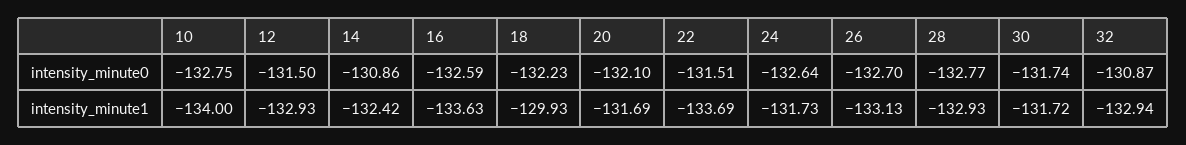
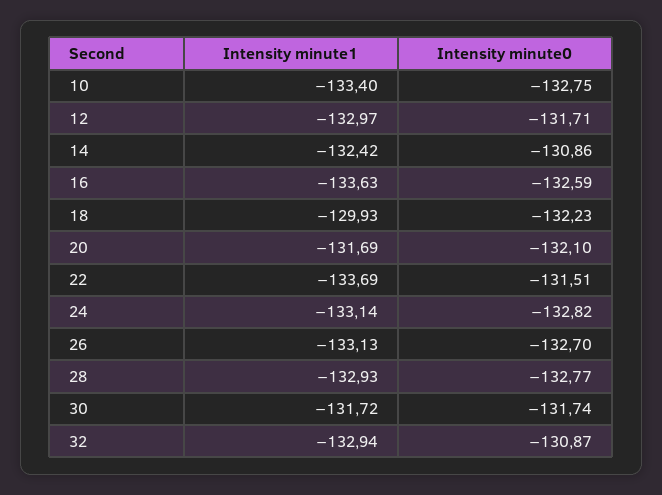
12, intensity_minute0: -131.5 -> -131.71
24, intensity_minute0: -132.64 -> -132.82
10, intensity_minute1: -134 -> -133.4
12, intensity_minute1: -132.93 -> -132.97
24, intensity_minute1: -131.73 -> -133.14

